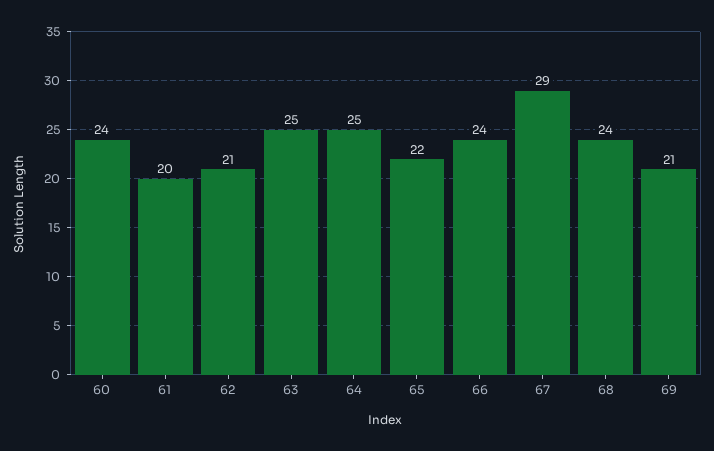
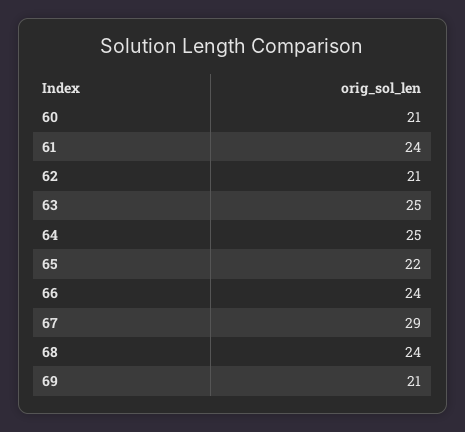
60: 24 -> 21
61: 20 -> 24

